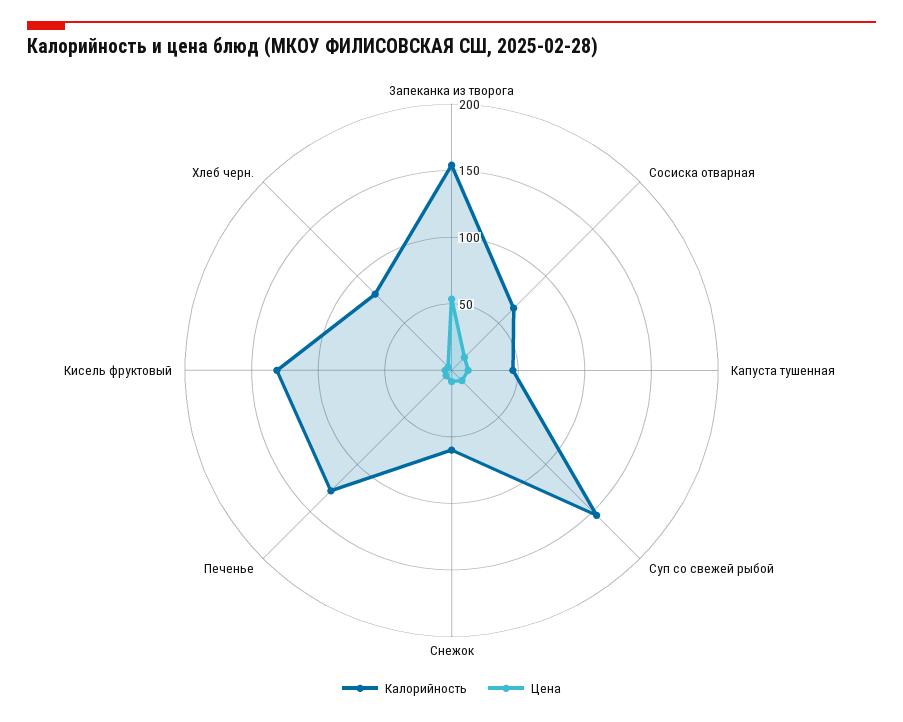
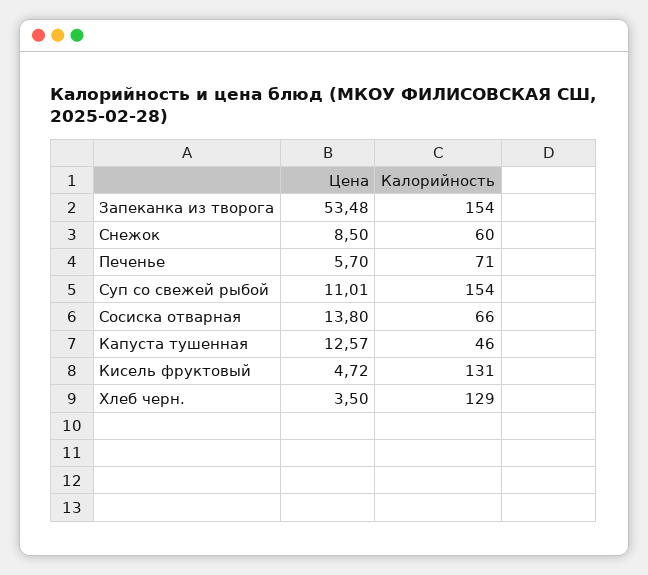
Калорийность, Печенье: 130 -> 71
Калорийность, Хлеб черн.: 80 -> 129

